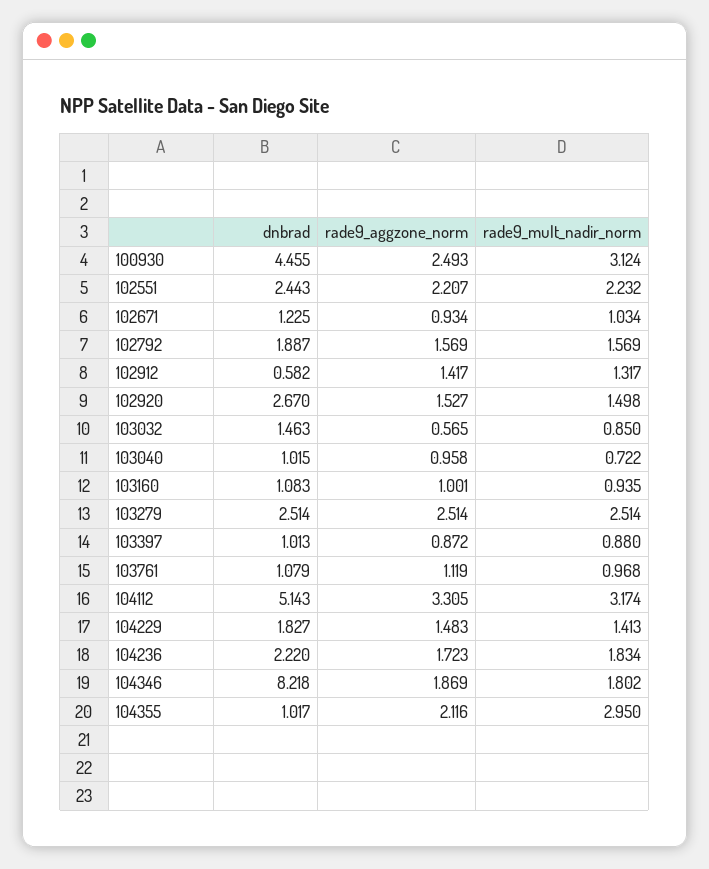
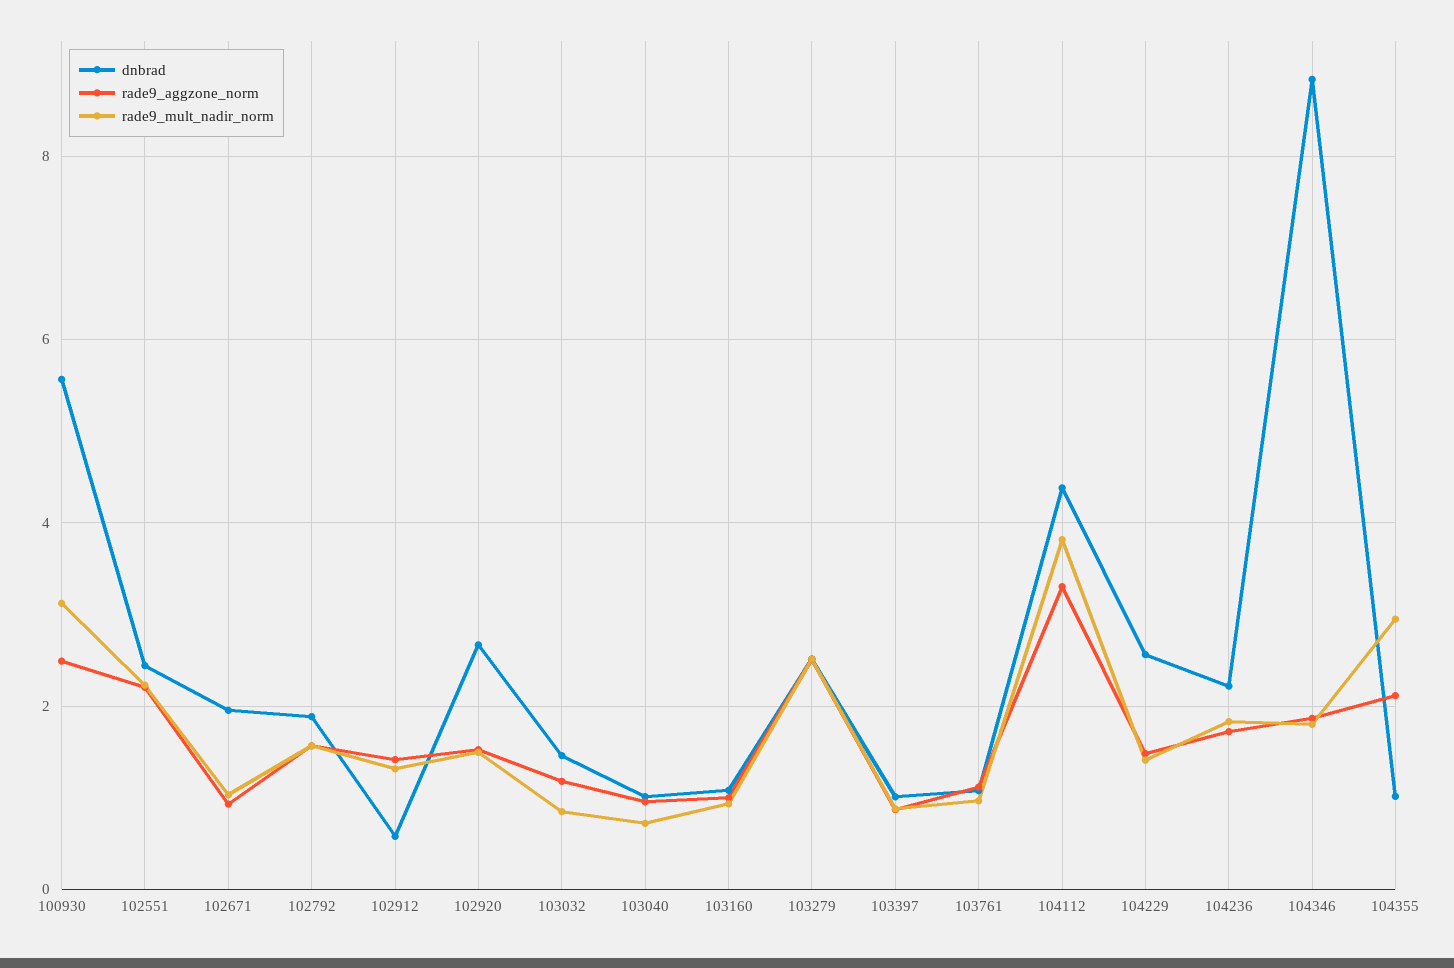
dnbrad, 100930: 4.455 -> 5.6
dnbrad, 102671: 1.225 -> 2
rade9_aggzone_norm, 103032: 0.565 -> 1.2
dnbrad, 104112: 5.143 -> 4.4
rade9_mult_nadir_norm, 104112: 3.174 -> 3.8
dnbrad, 104229: 1.827 -> 2.6
dnbrad, 104346: 8.218 -> 8.8

